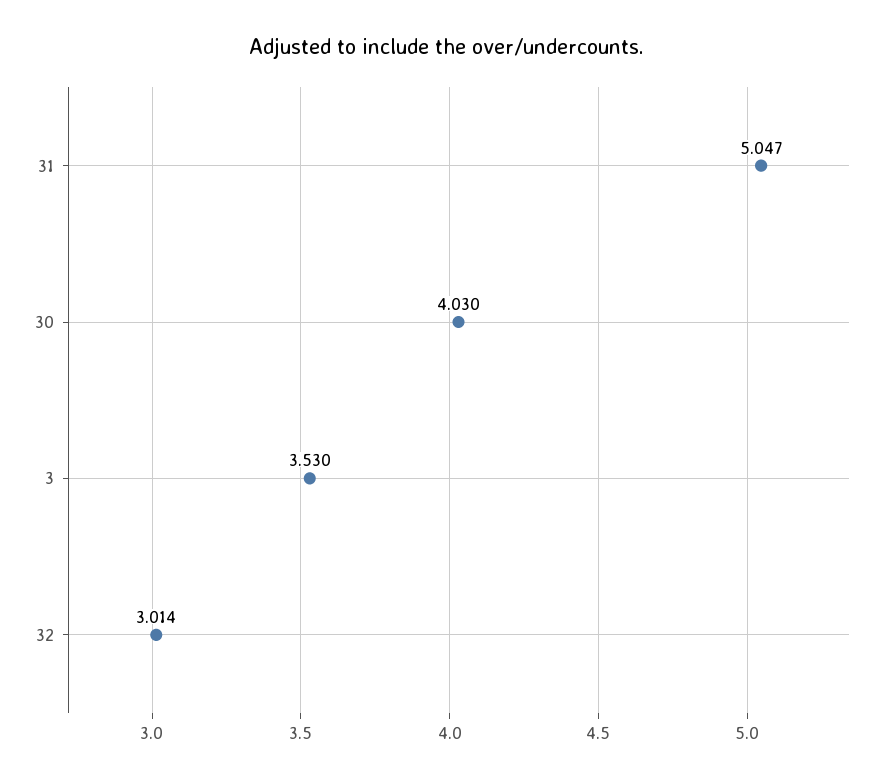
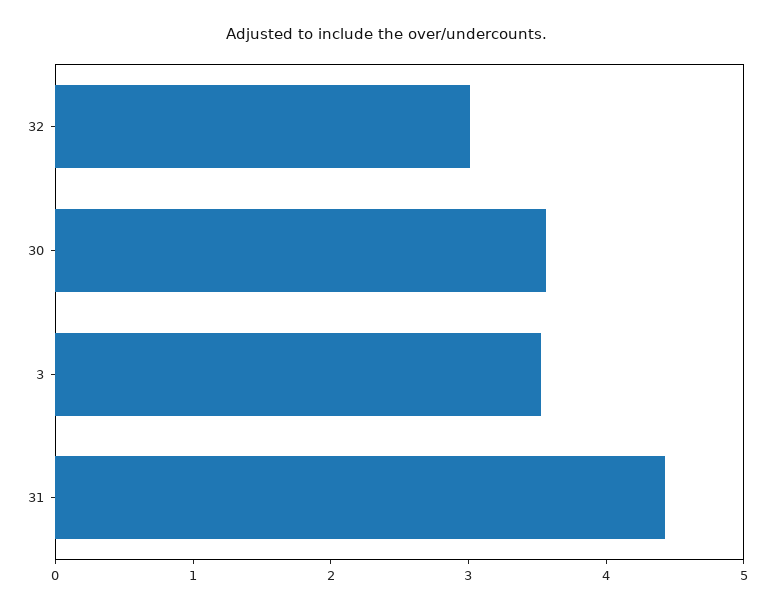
31: 5.047 -> 4.4
30: 4.03 -> 3.6

